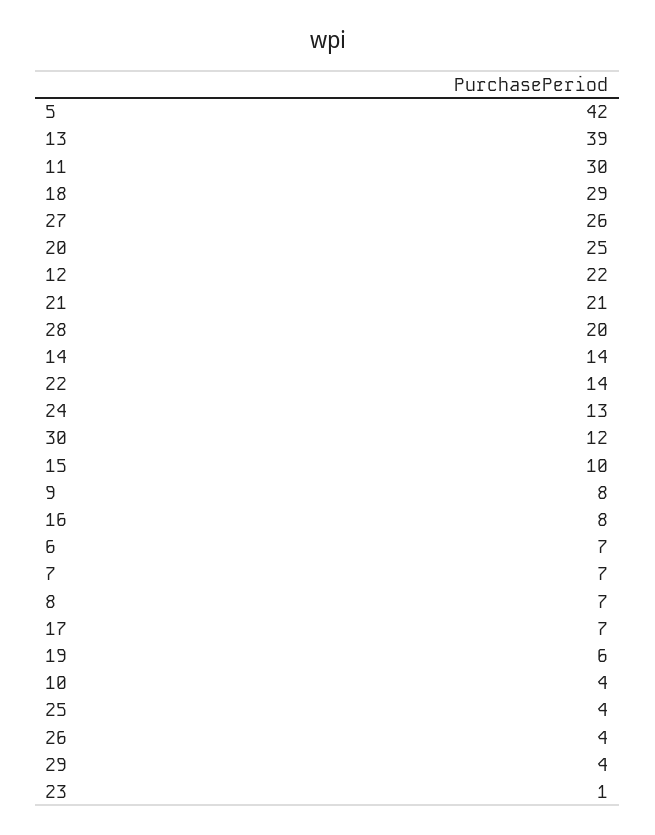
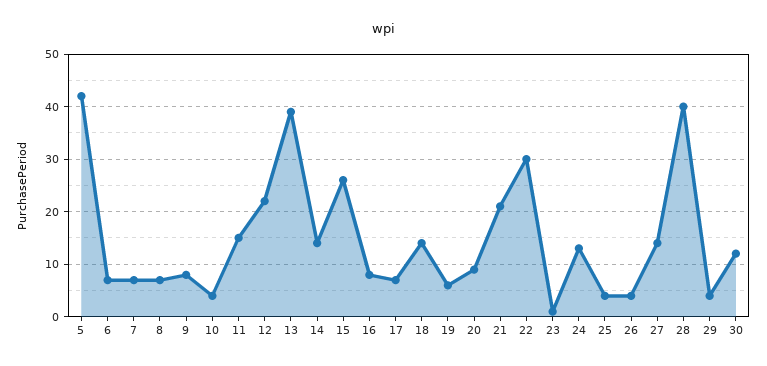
11: 30 -> 15
18: 29 -> 15
27: 26 -> 15
20: 25 -> 10
28: 20 -> 40
22: 14 -> 30
15: 10 -> 25

